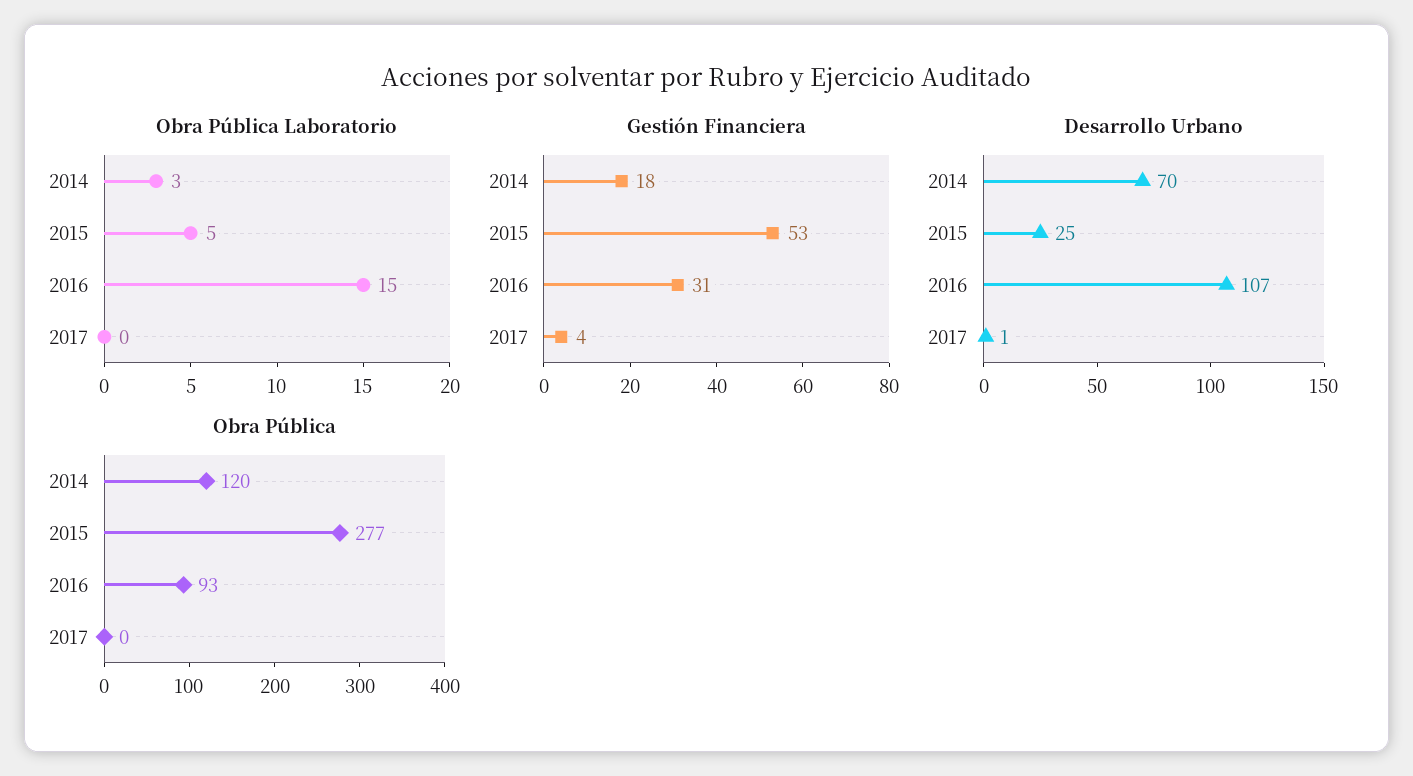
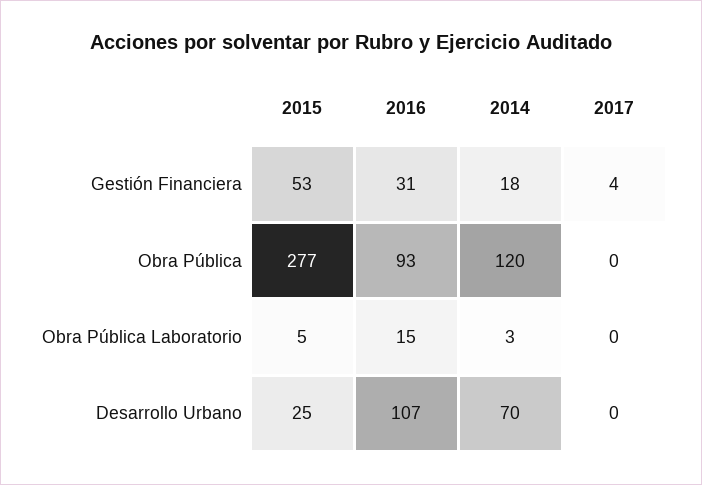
Desarrollo Urbano, 2017: 1 -> 0

